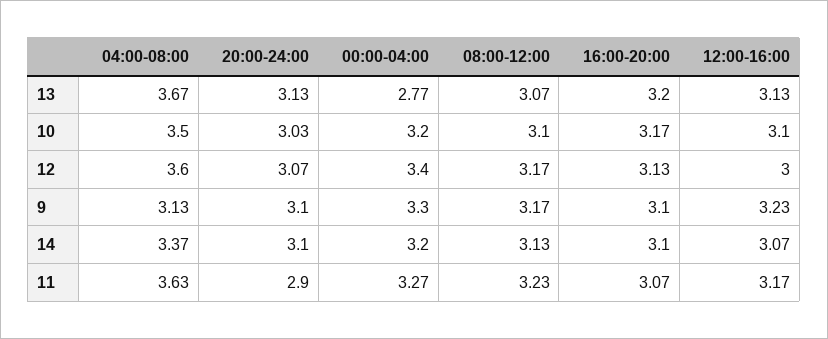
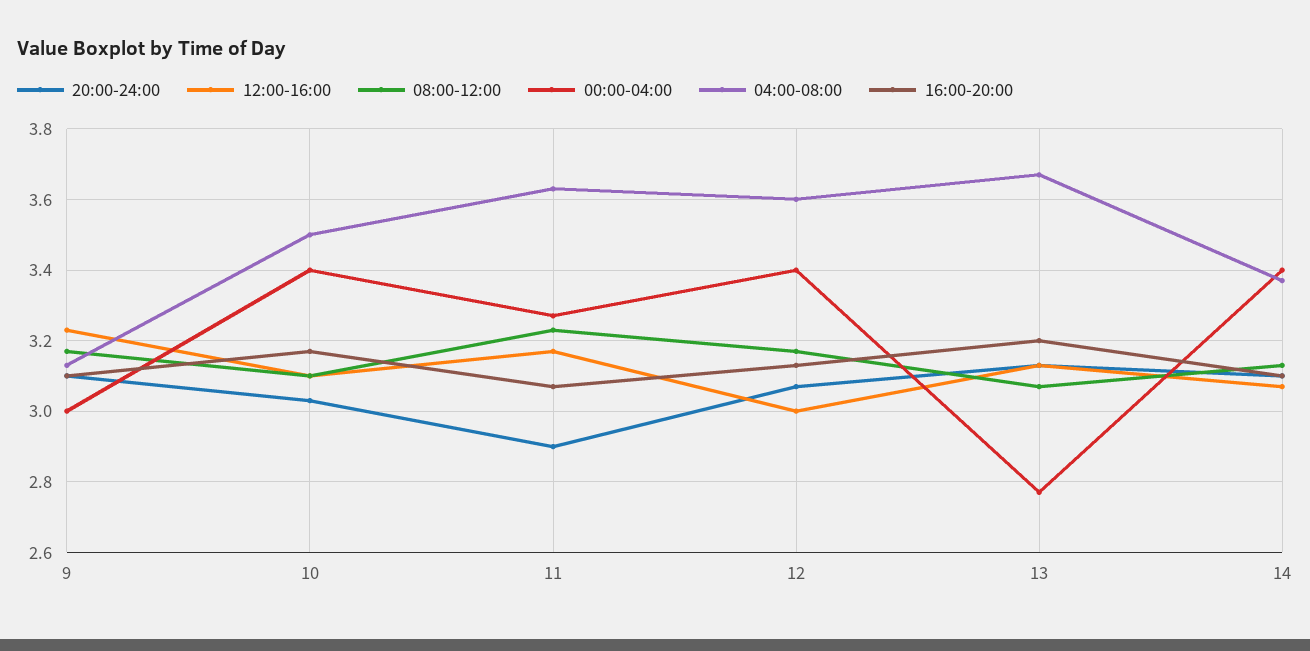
00:00-04:00, 10: 3.2 -> 3.4
00:00-04:00, 9: 3.3 -> 3
00:00-04:00, 14: 3.2 -> 3.4

